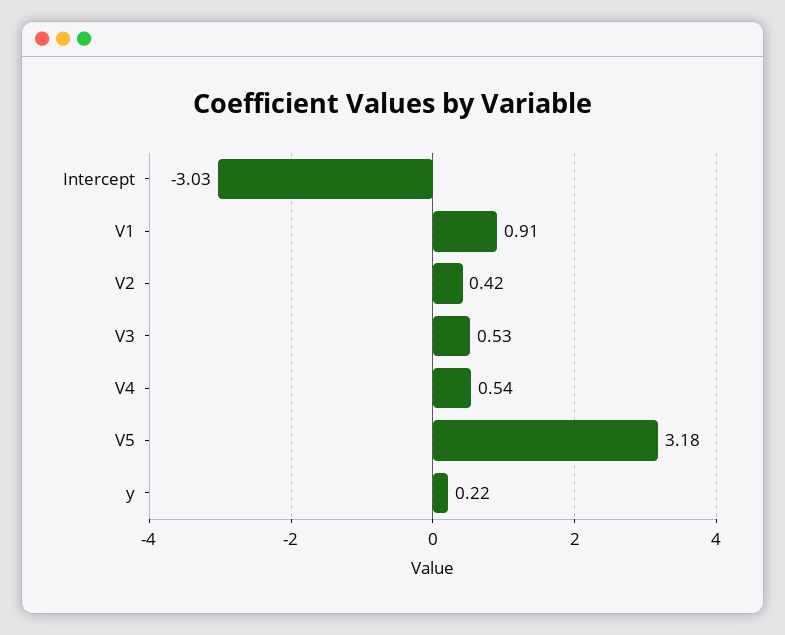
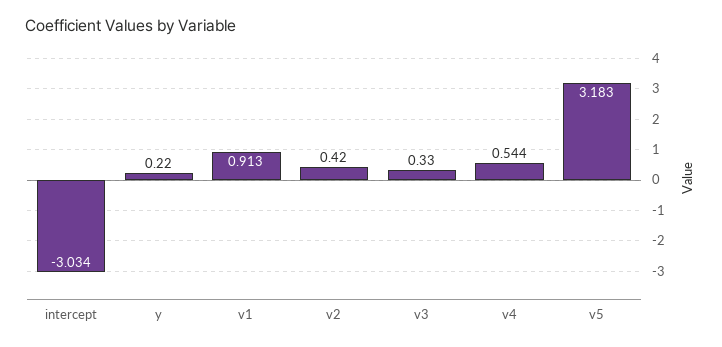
V3: 0.53 -> 0.33

